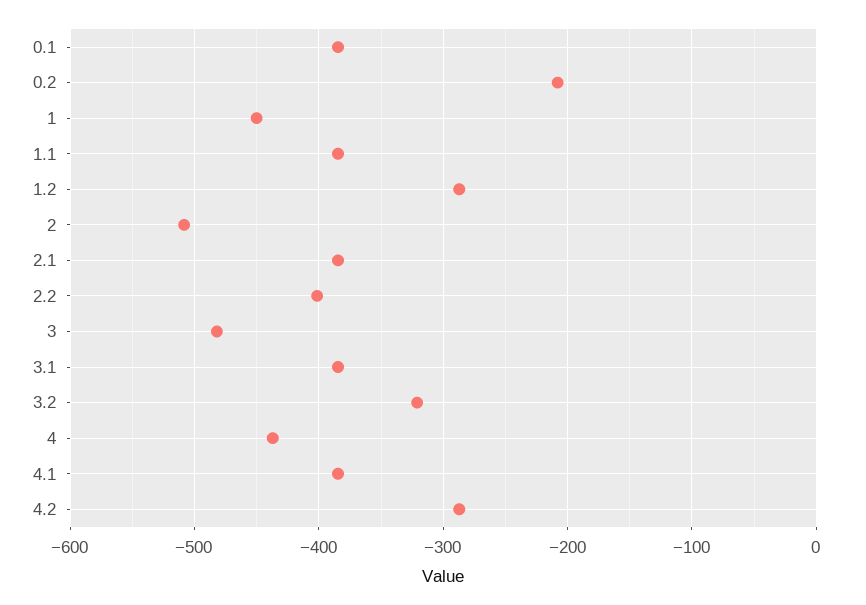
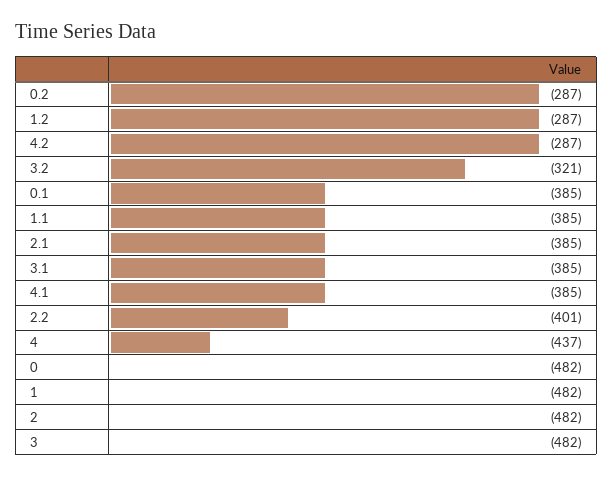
0.2: -210 -> -287
1: -450 -> -482
2: -510 -> -482
0: none -> -482

